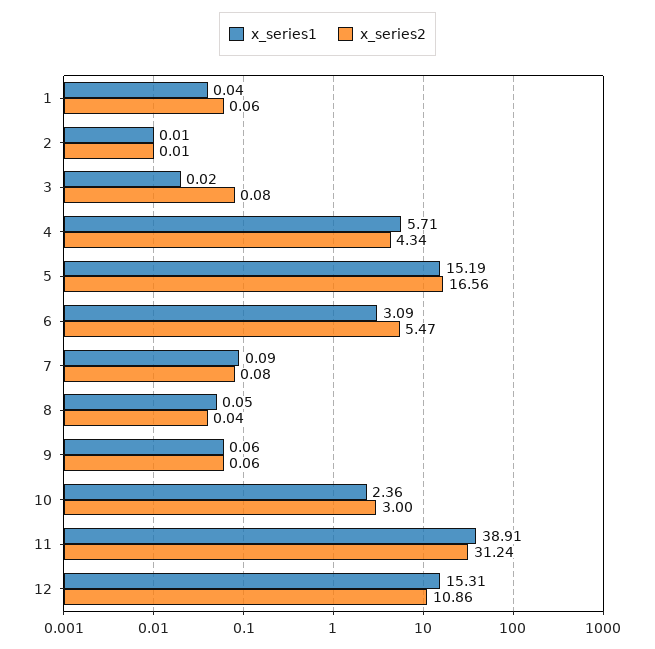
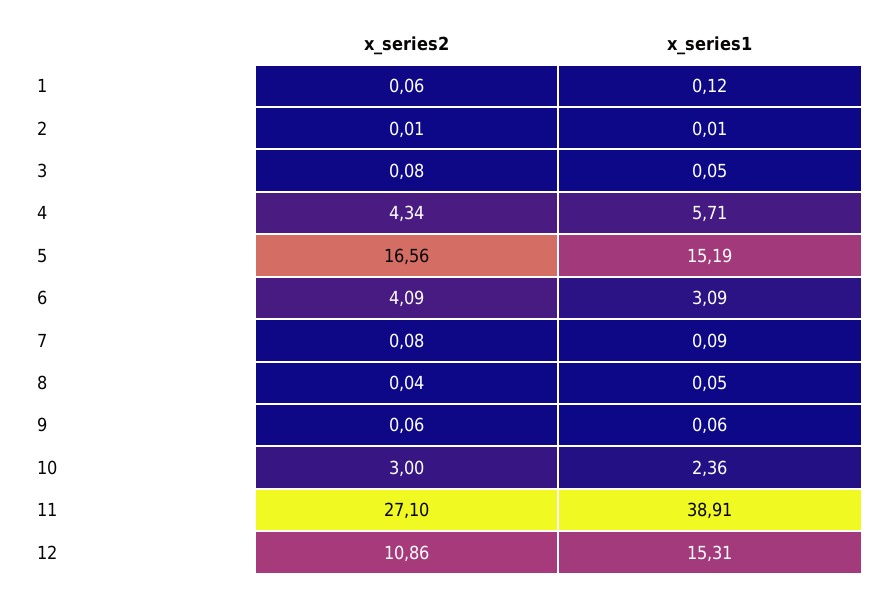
x_series1, 1: 0.04 -> 0.12
x_series1, 3: 0.02 -> 0.05
x_series2, 6: 5.47 -> 4.09
x_series2, 11: 31.24 -> 27.1

